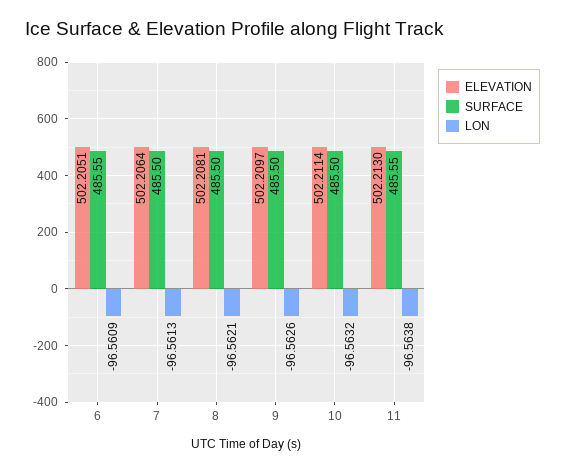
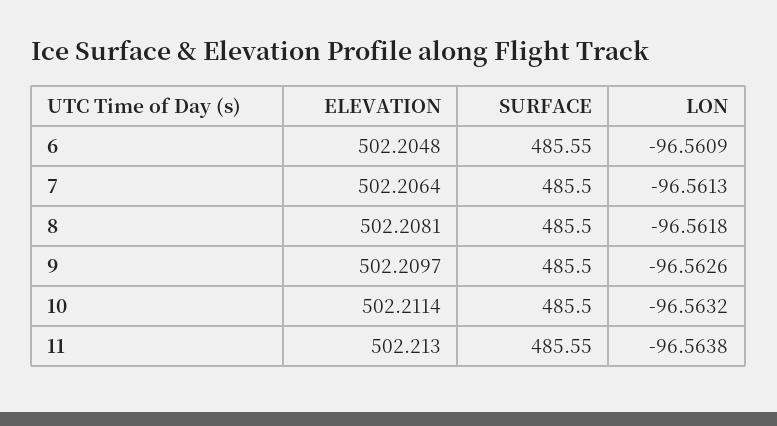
ELEVATION, 6: 502.2051 -> 502.2048
LON, 8: -96.5621 -> -96.5618

